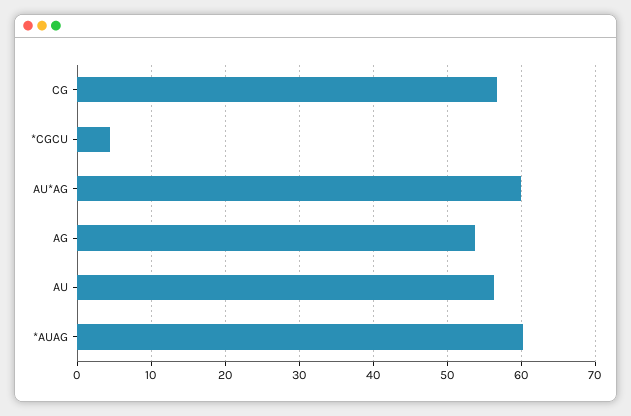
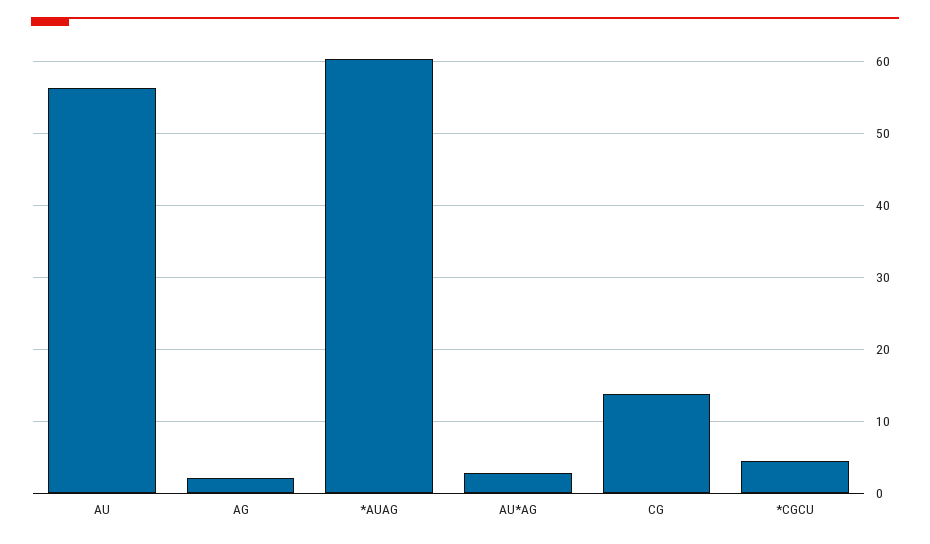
CG: 57 -> 14
AU*AG: 60 -> 3
AG: 54 -> 2

